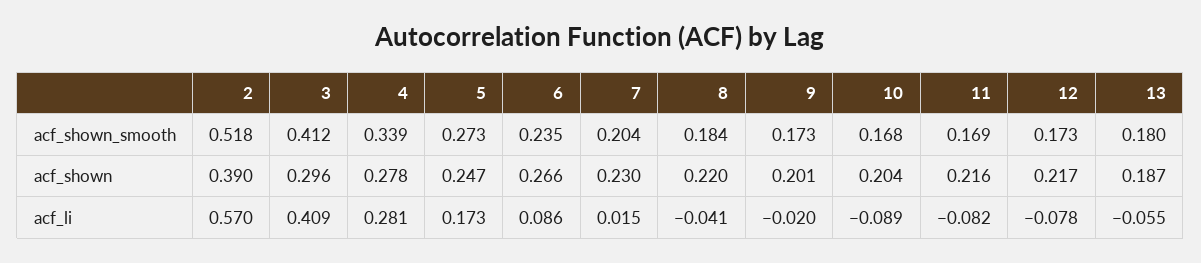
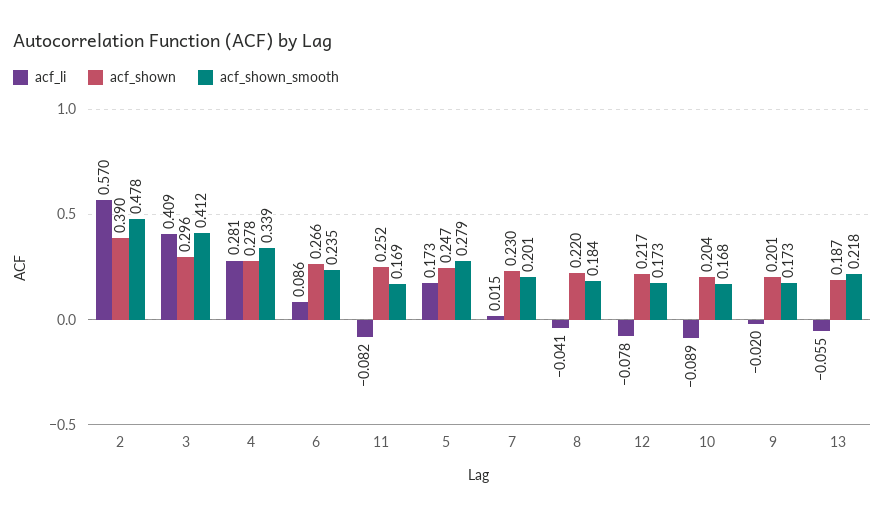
acf_shown_smooth, 2: 0.518 -> 0.478
acf_shown_smooth, 5: 0.273 -> 0.279
acf_shown_smooth, 7: 0.204 -> 0.201
acf_shown_smooth, 13: 0.18 -> 0.218
acf_shown, 11: 0.216 -> 0.252

